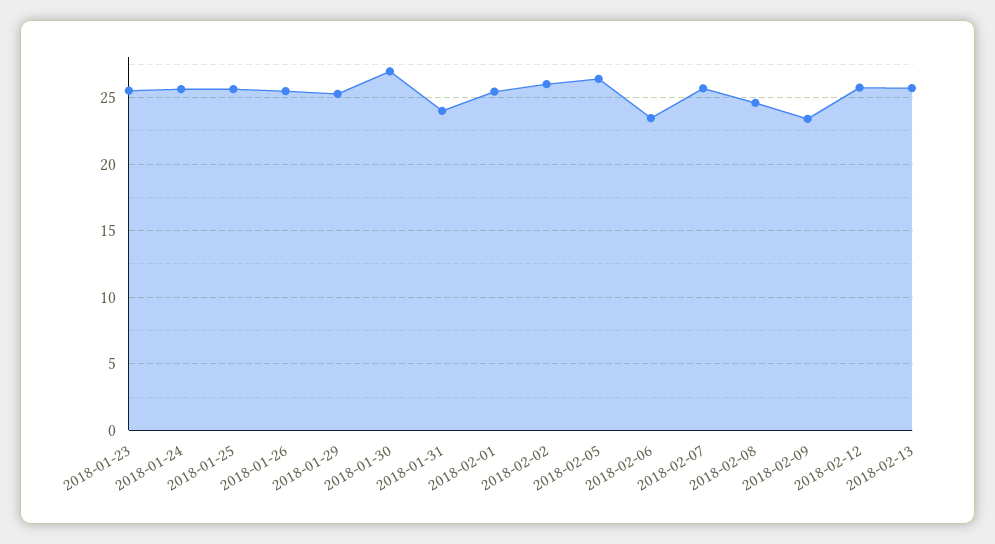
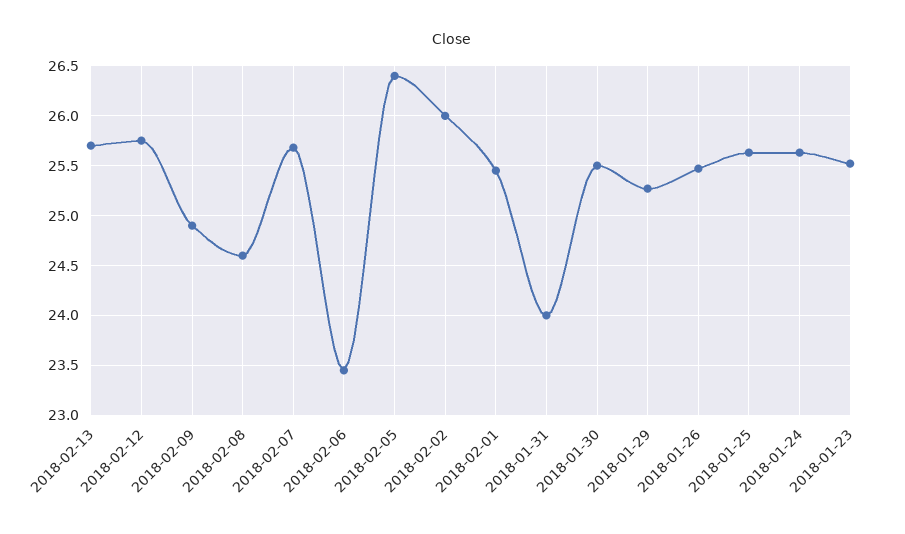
2018-01-30: 27 -> 25.5
2018-02-09: 23.5 -> 24.9

